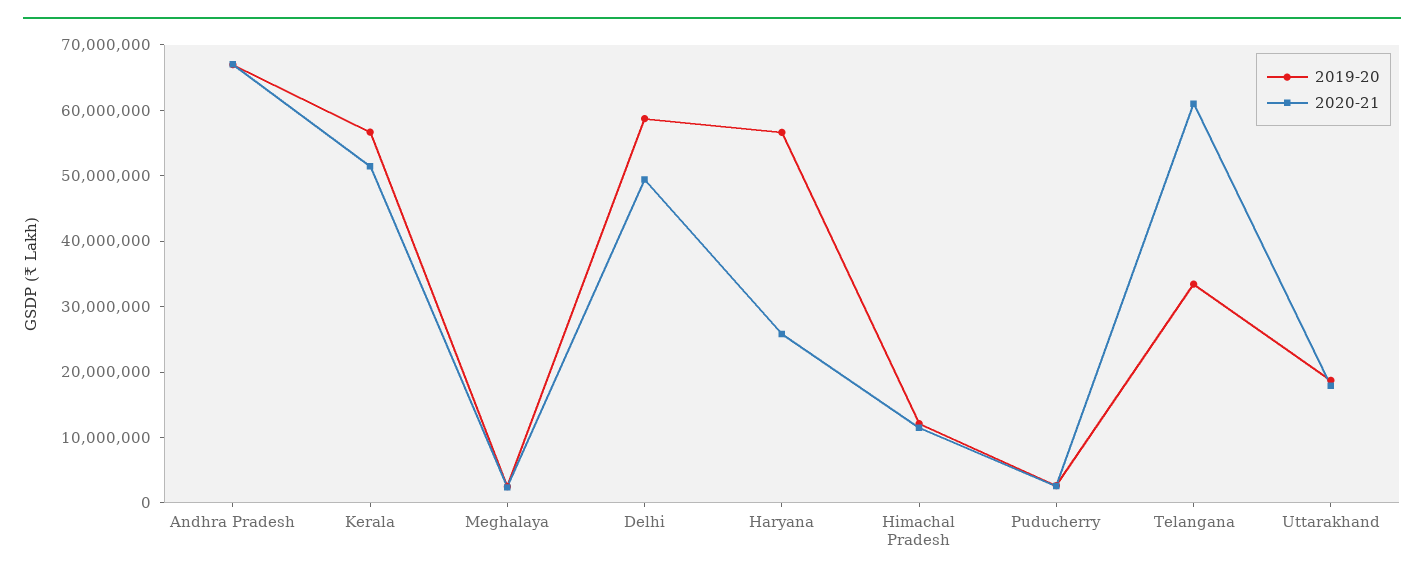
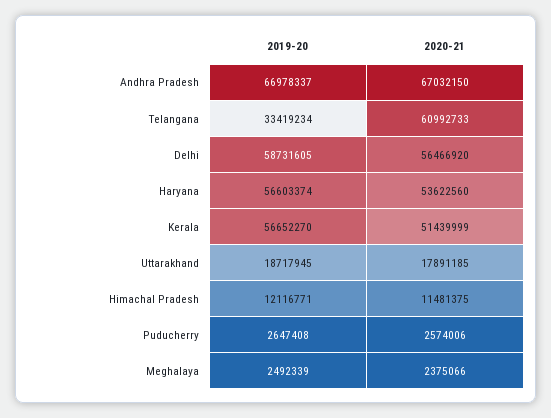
2020-21, Delhi: 50000000 -> 56466920
2020-21, Haryana: 26000000 -> 53622560

